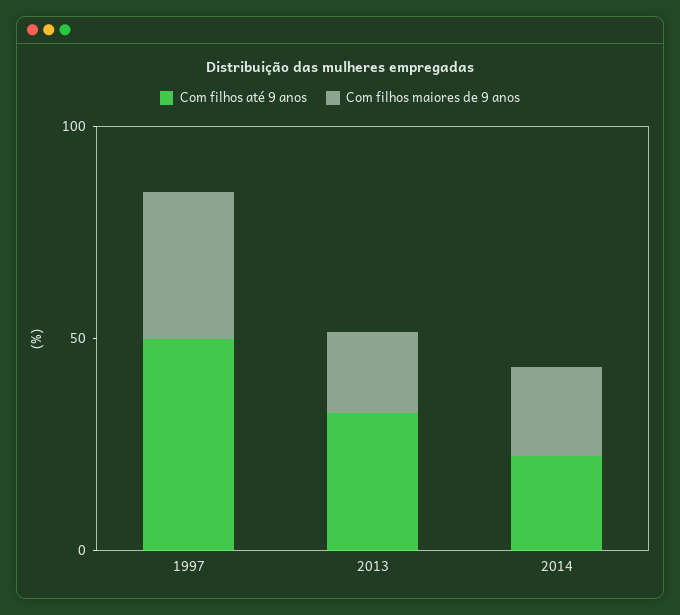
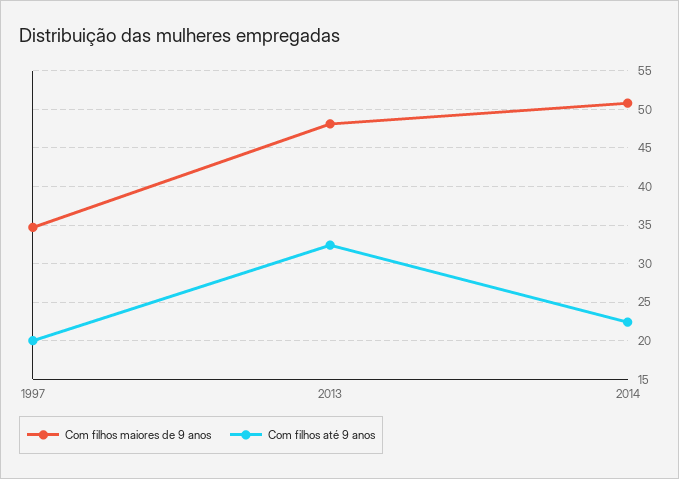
Com filhos até 9 anos, 1997: 50 -> 20
Com filhos maiores de 9 anos, 2013: 20 -> 48
Com filhos maiores de 9 anos, 2014: 20 -> 51

